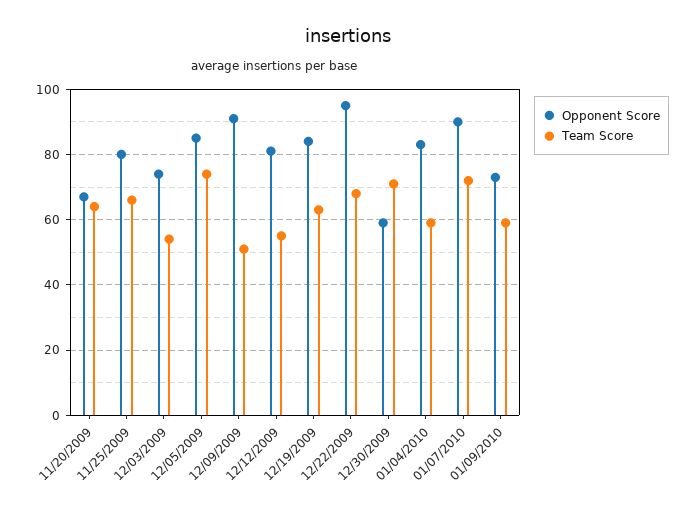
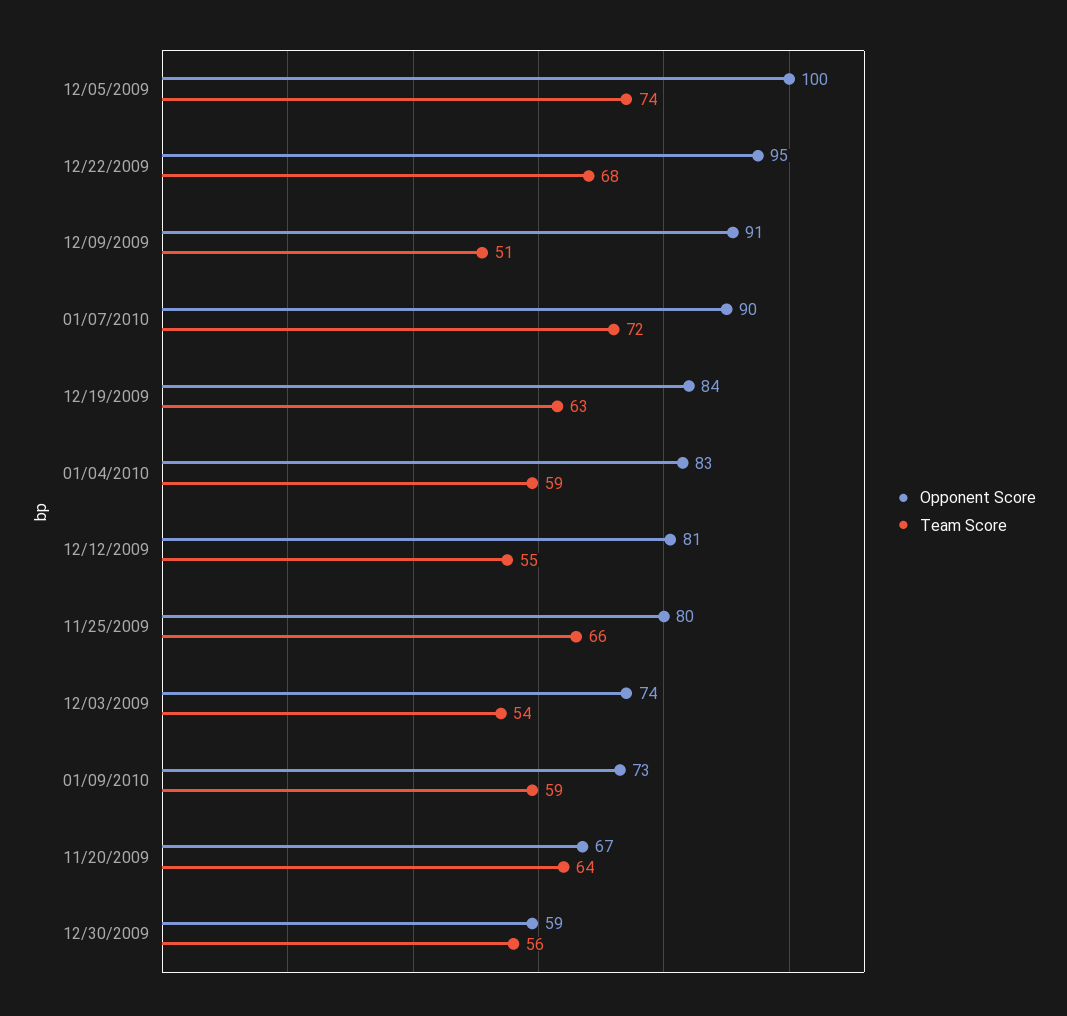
Opponent Score, 12/05/2009: 85 -> 100
Team Score, 12/30/2009: 70 -> 56

